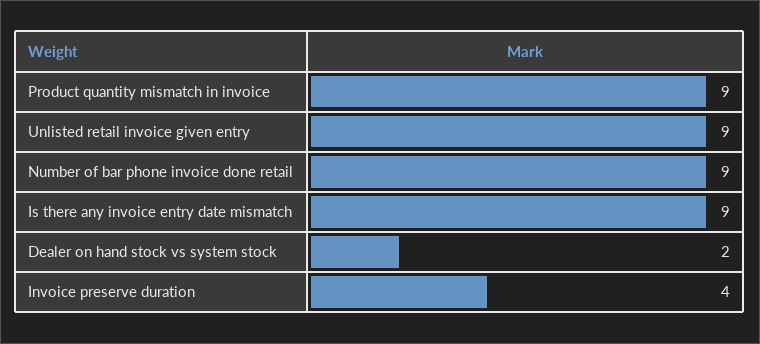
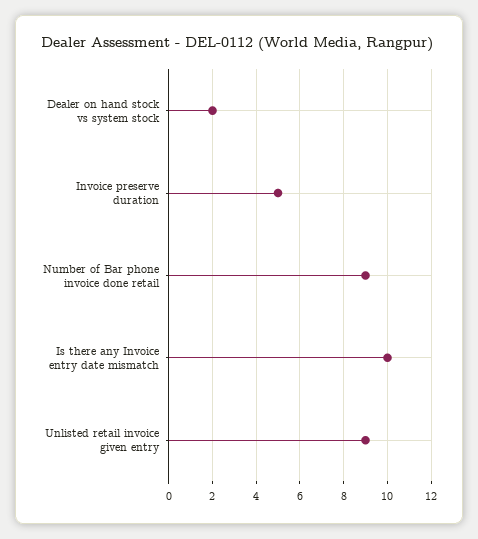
Product quantity mismatch in invoice: 9 -> none
Is there any invoice entry date mismatch: 9 -> 10
Invoice preserve duration: 4 -> 5

